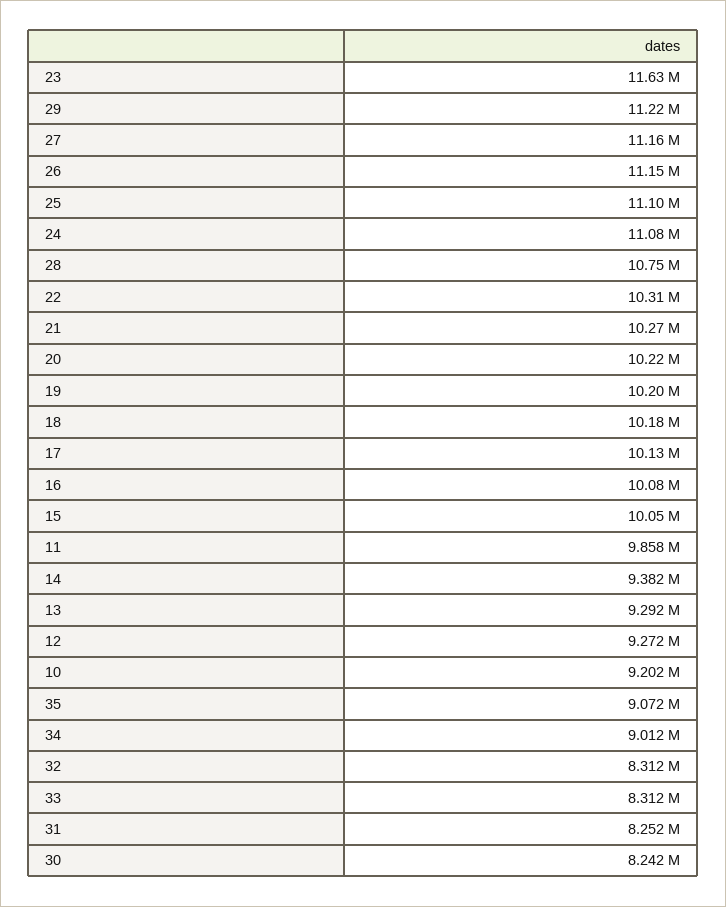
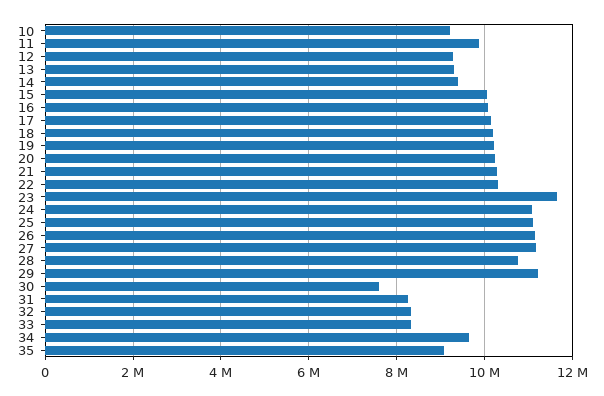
34: 9012000 -> 9600000
30: 8242000 -> 7600000

